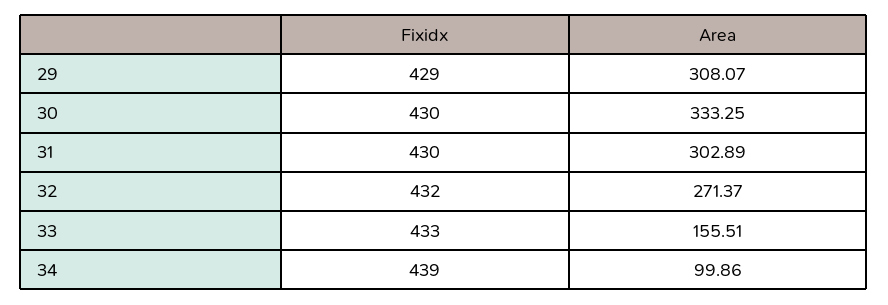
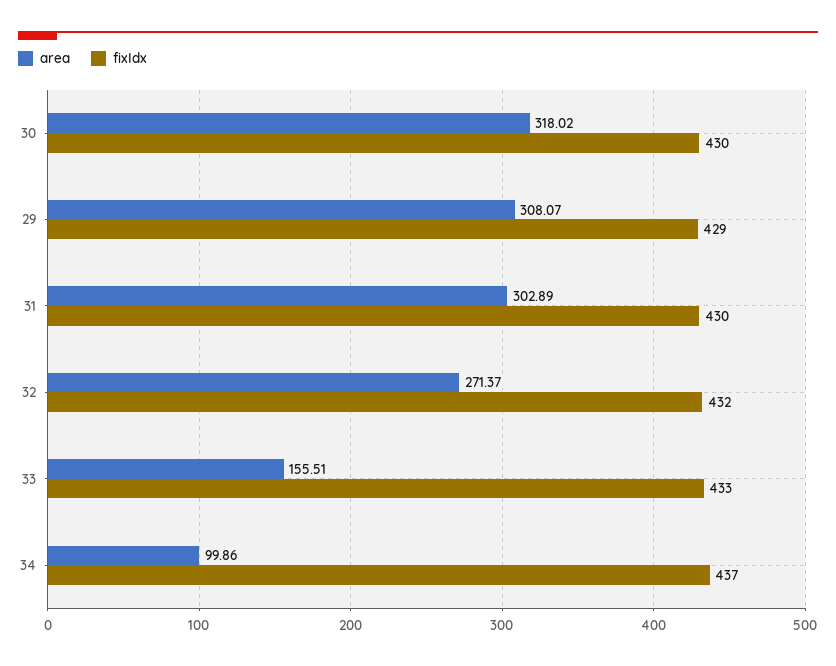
Area, 30: 333.25 -> 318.02
Fixidx, 34: 439 -> 437

